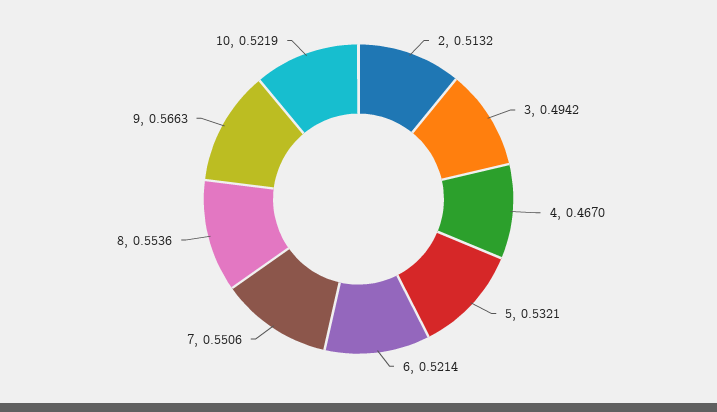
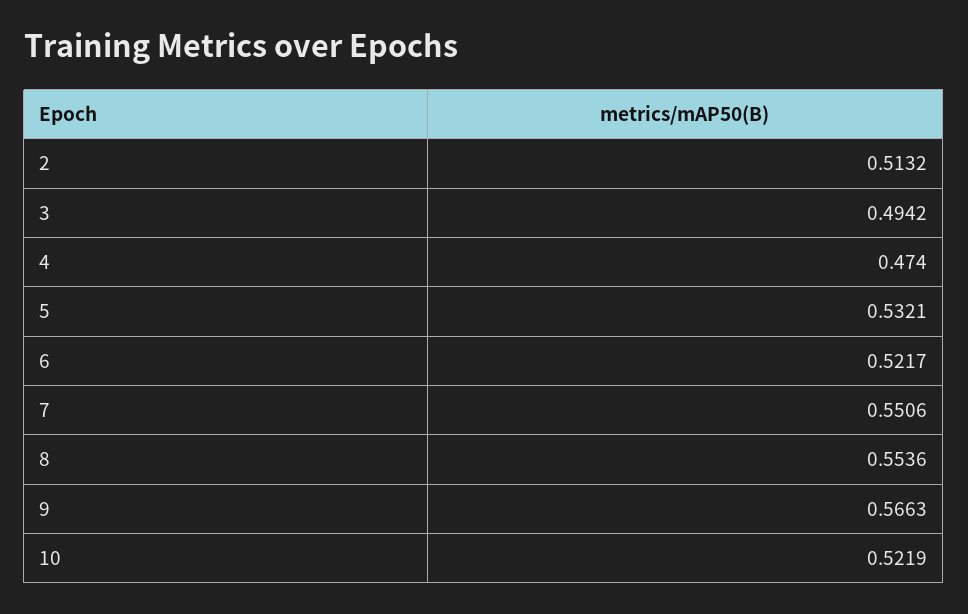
4: 0.467 -> 0.474
6: 0.5214 -> 0.5217

